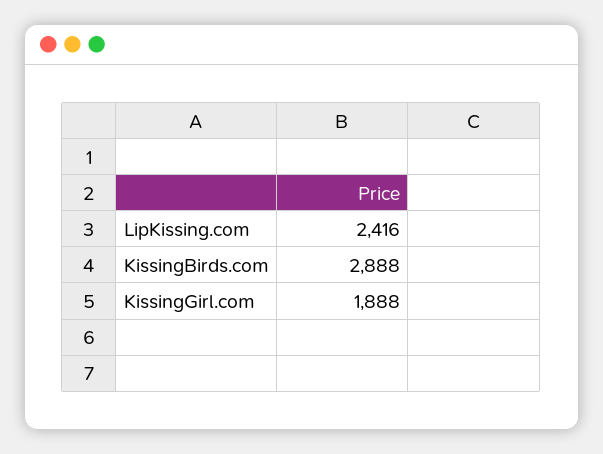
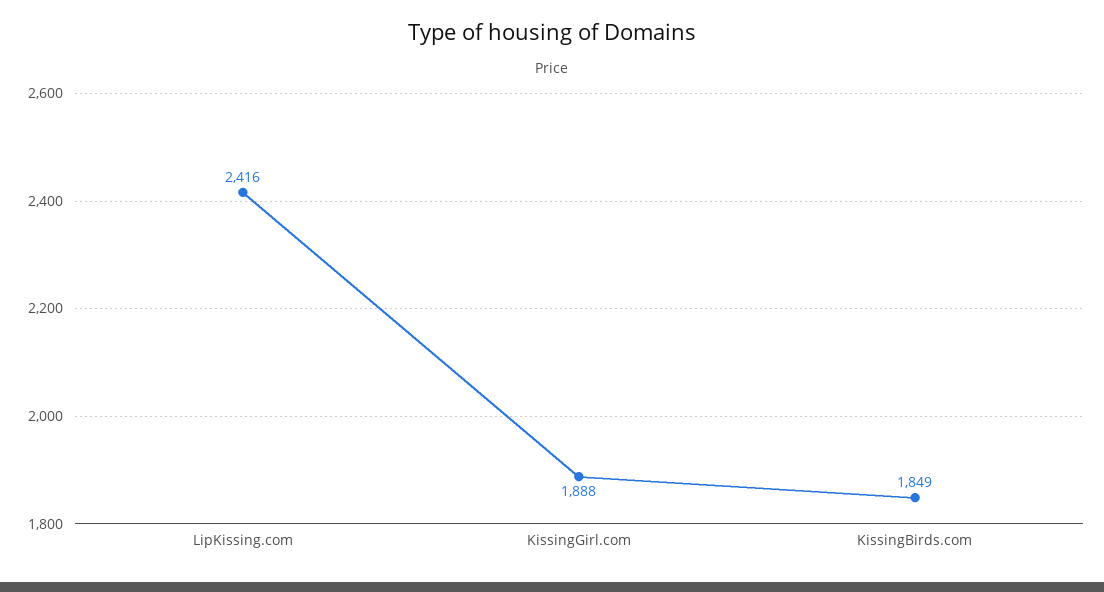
KissingBirds.com: 2888 -> 1849

